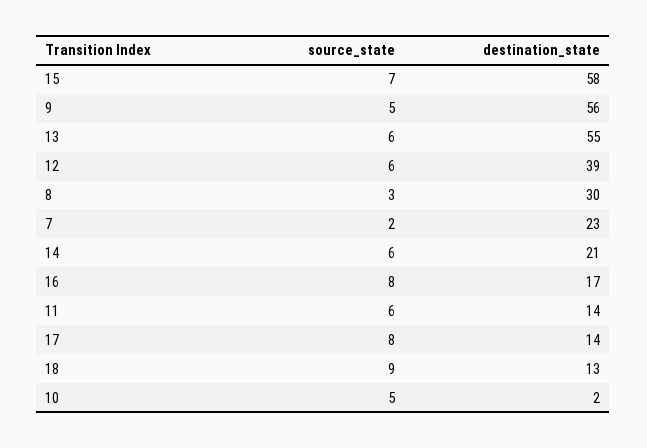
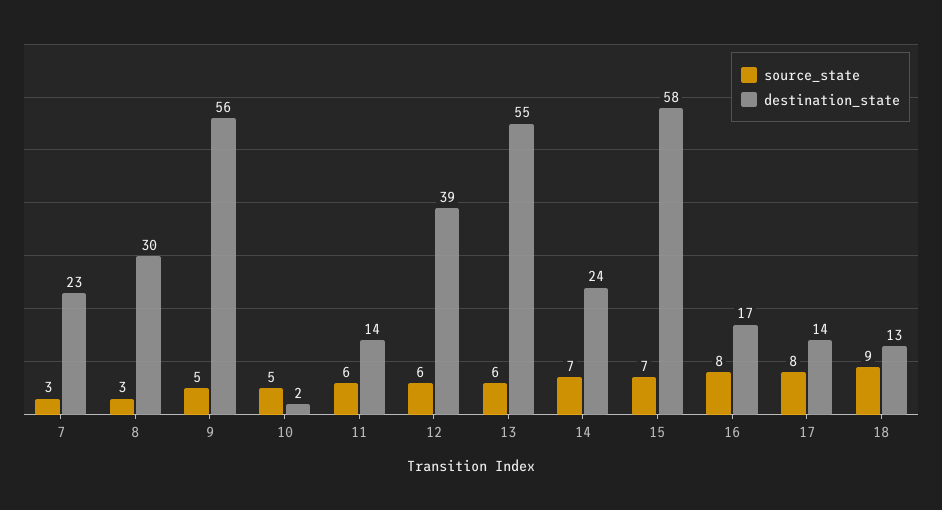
source_state, 7: 2 -> 3
source_state, 14: 6 -> 7
destination_state, 14: 21 -> 24

